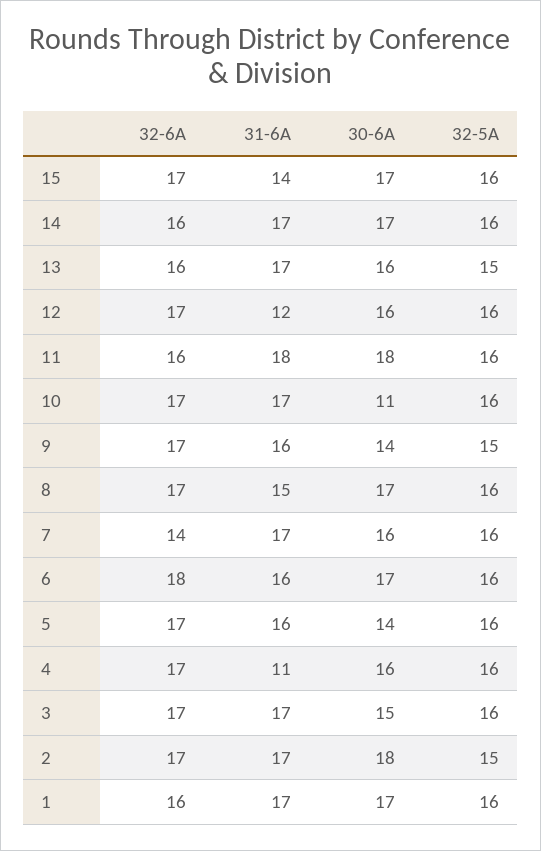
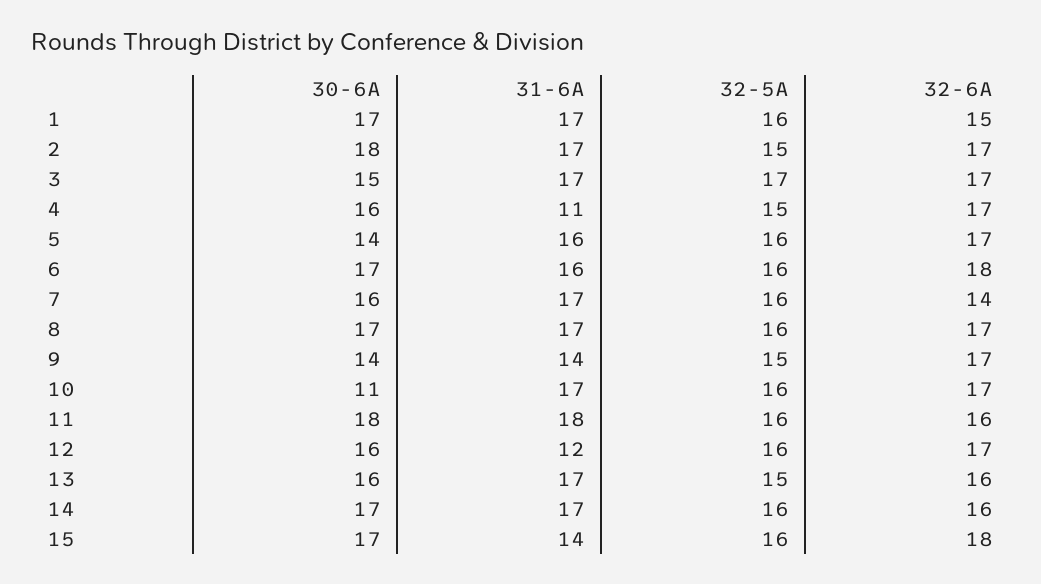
32-6A, 15: 17 -> 18
31-6A, 9: 16 -> 14
31-6A, 8: 15 -> 17
32-5A, 4: 16 -> 15
32-5A, 3: 16 -> 17
32-6A, 1: 16 -> 15

